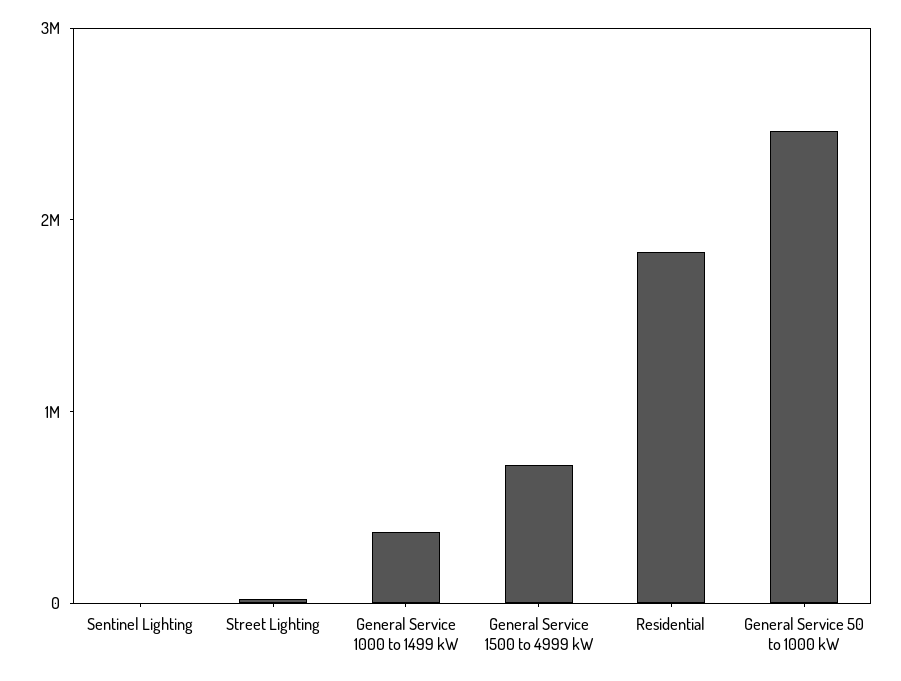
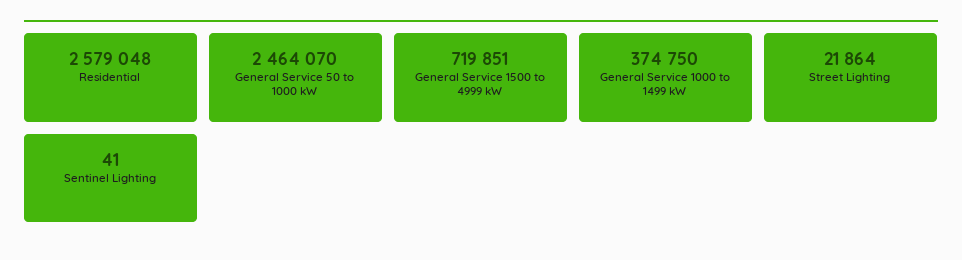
Residential: 1800000 -> 2579048

